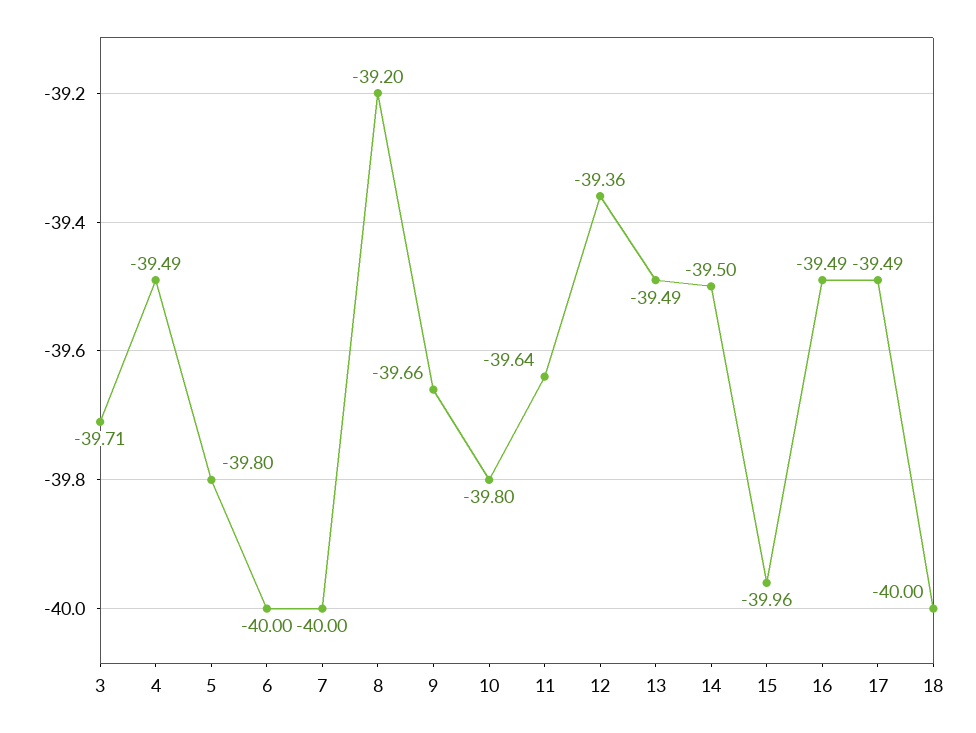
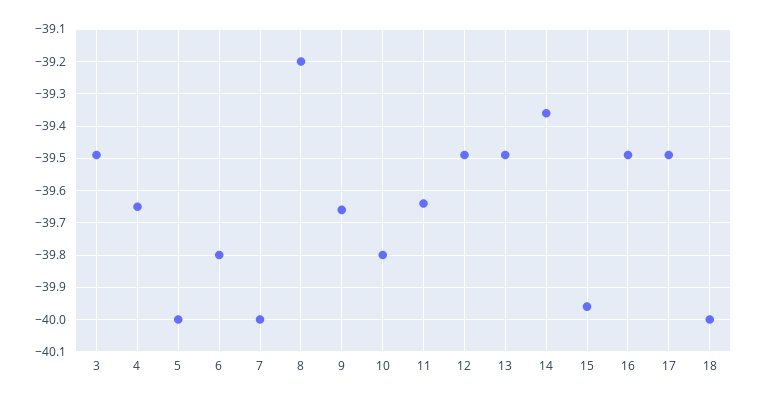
3: -39.71 -> -39.5
4: -39.49 -> -39.65
5: -39.8 -> -40
6: -40 -> -39.8
12: -39.36 -> -39.5
14: -39.5 -> -39.35

